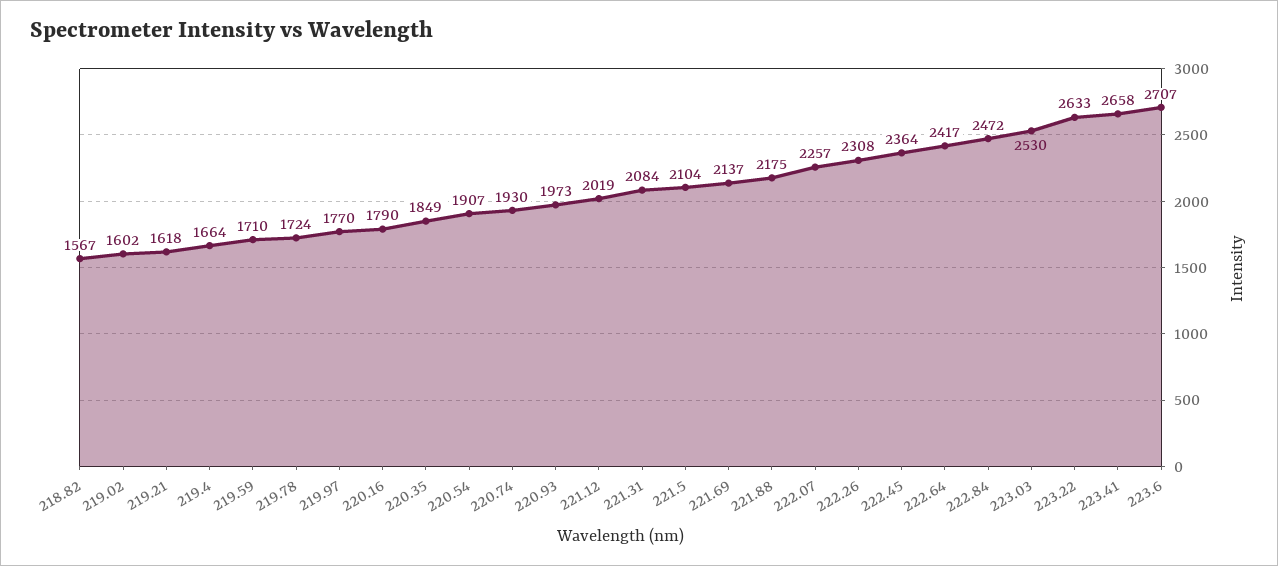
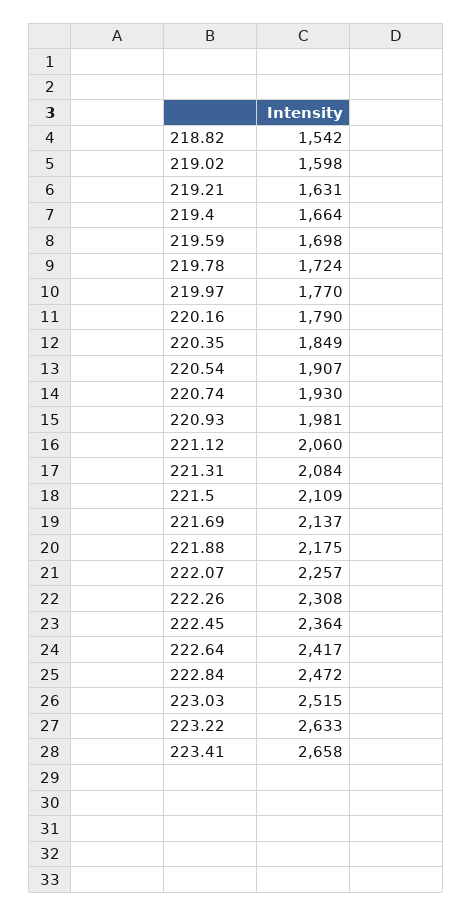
218.82: 1567 -> 1542
219.02: 1602 -> 1598
219.21: 1618 -> 1631
219.59: 1710 -> 1698
220.93: 1973 -> 1981
221.12: 2019 -> 2060
221.5: 2104 -> 2109
223.03: 2530 -> 2515
223.6: 2707 -> none

